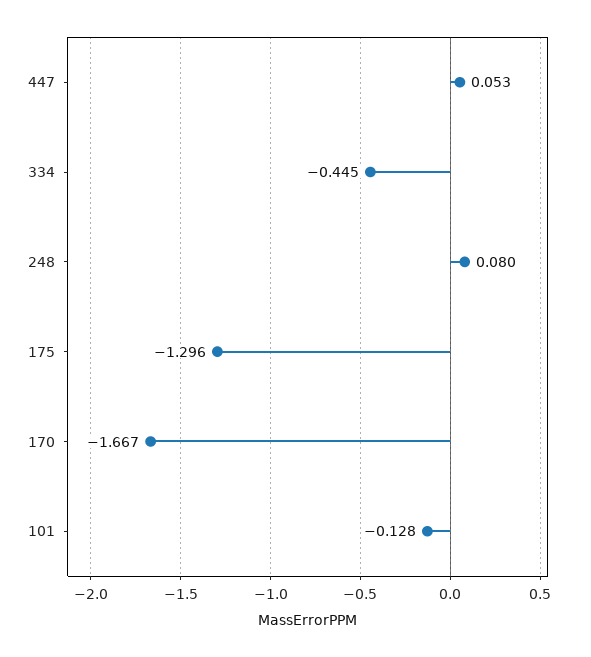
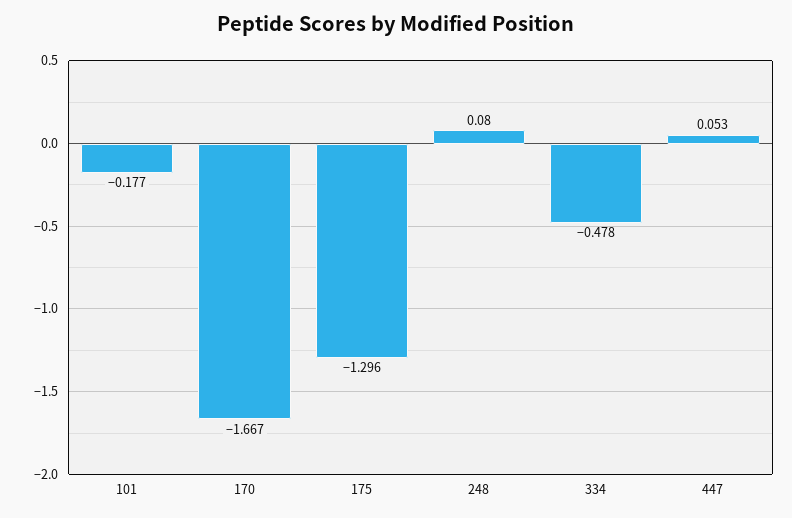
334: -0.445 -> -0.478
101: -0.128 -> -0.177

